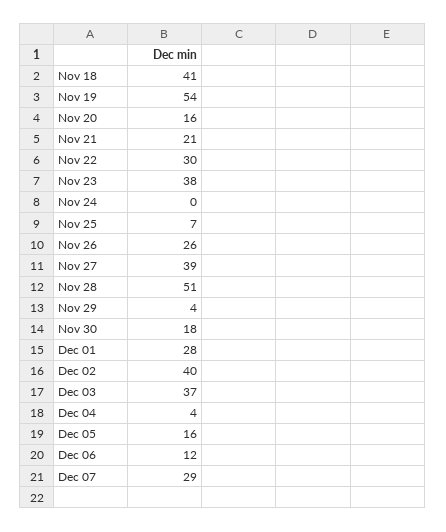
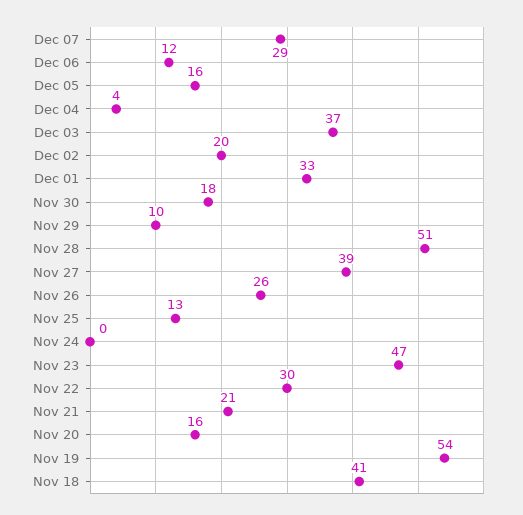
Nov 23: 38 -> 47
Nov 25: 7 -> 13
Nov 29: 4 -> 10
Dec 01: 28 -> 33
Dec 02: 40 -> 20

